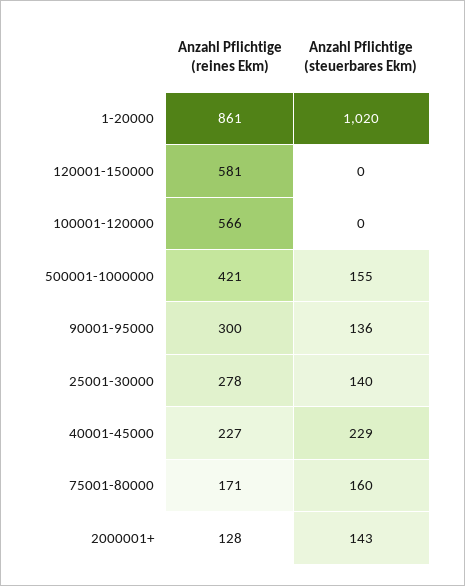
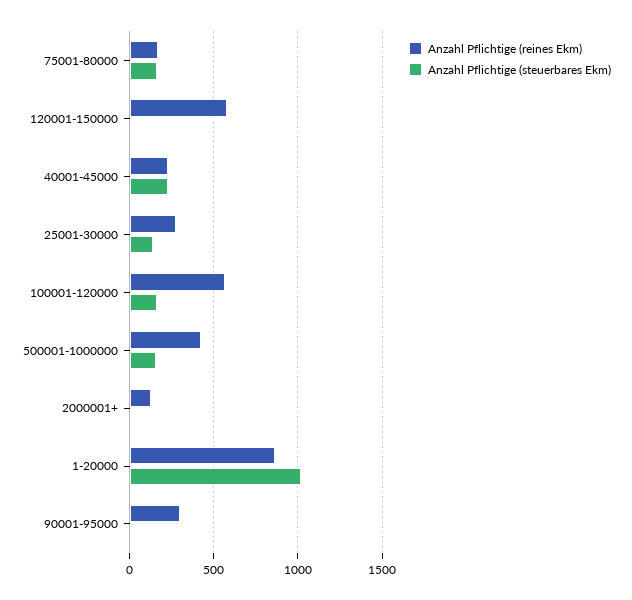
Anzahl Pflichtige (steuerbares Ekm), 100001-120000: 0 -> 150
Anzahl Pflichtige (steuerbares Ekm), 90001-95000: 136 -> 0
Anzahl Pflichtige (steuerbares Ekm), 2000001+: 143 -> 0

